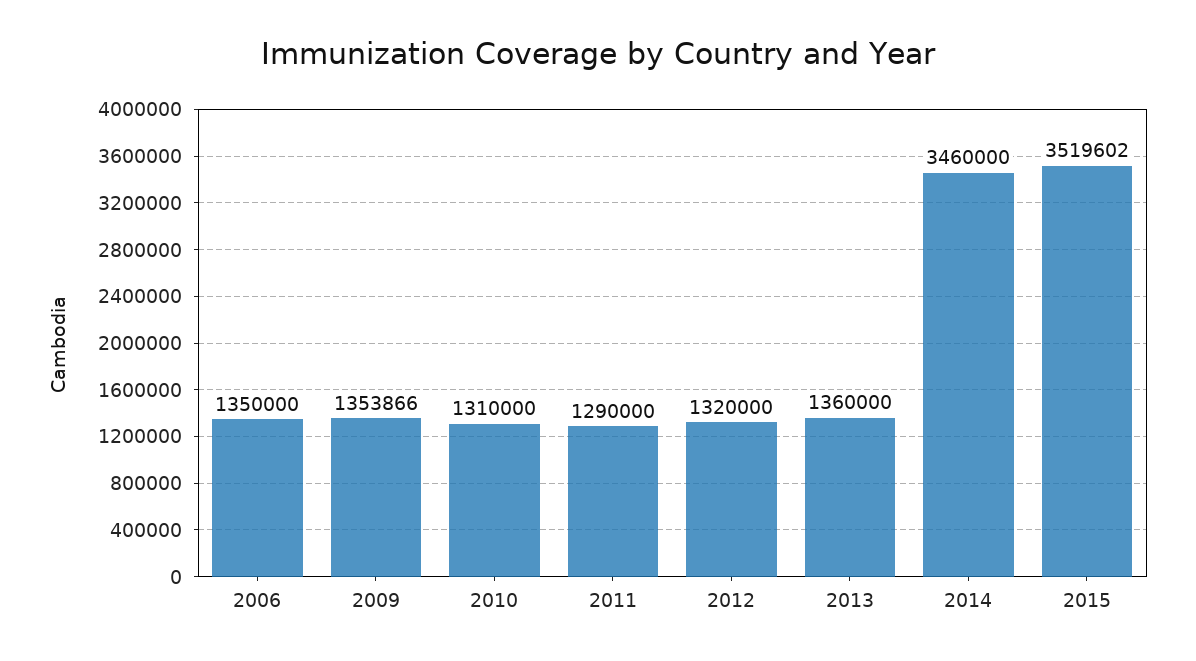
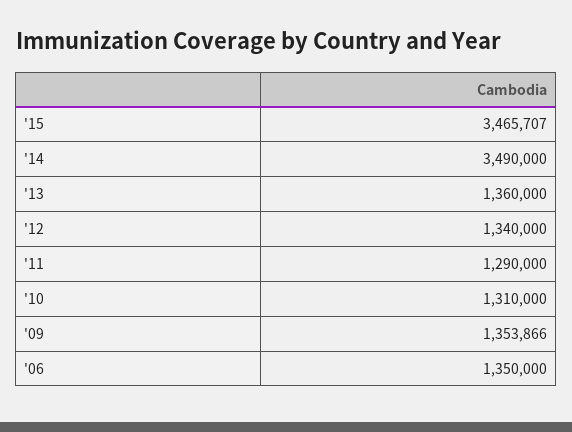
2012: 1320000 -> 1340000
2014: 3460000 -> 3490000
2015: 3519602 -> 3465707

